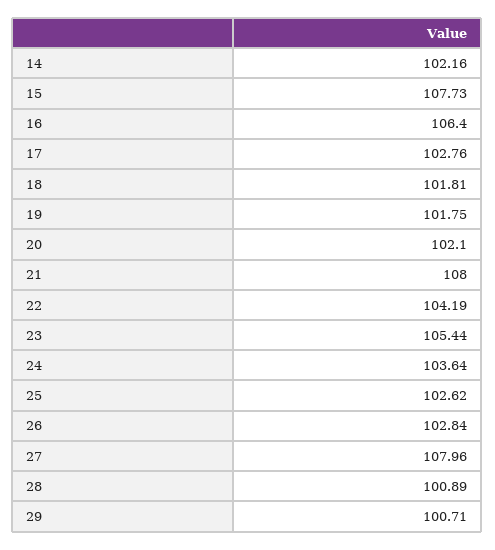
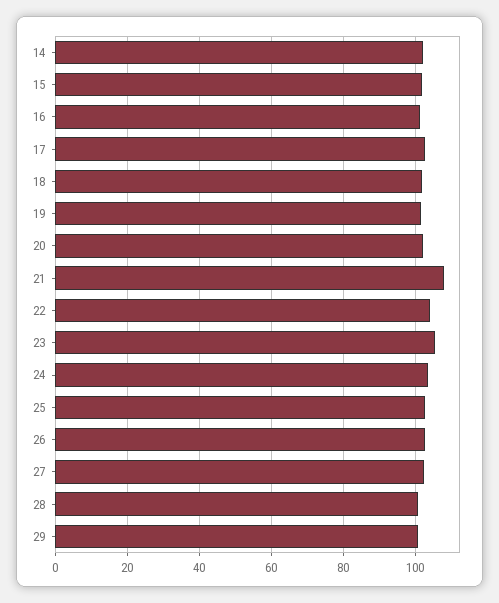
15: 107.73 -> 102
16: 106.4 -> 102
27: 107.96 -> 102

